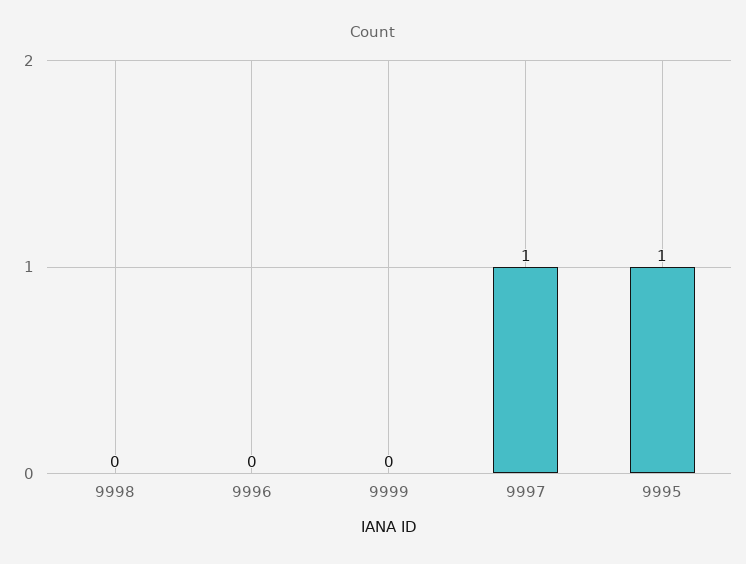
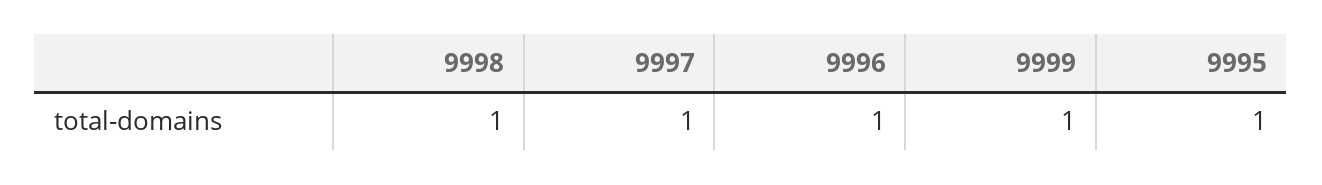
9998: 0 -> 1
9996: 0 -> 1
9999: 0 -> 1

